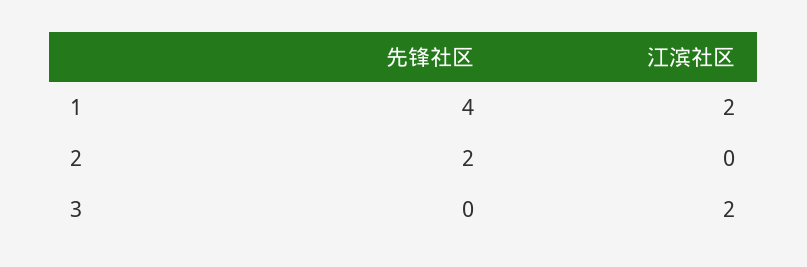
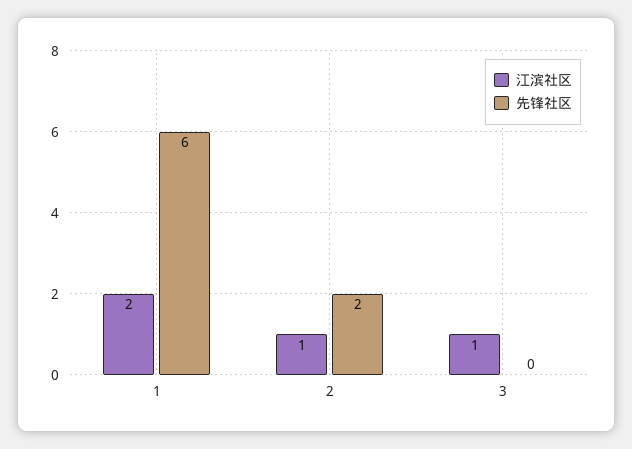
先锋社区, 1: 4 -> 6
江滨社区, 2: 0 -> 1
江滨社区, 3: 2 -> 1

